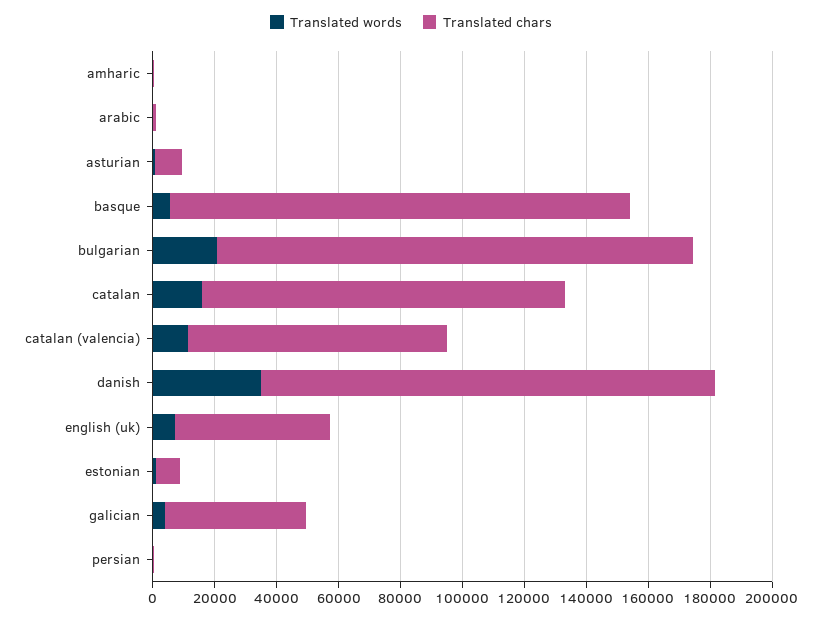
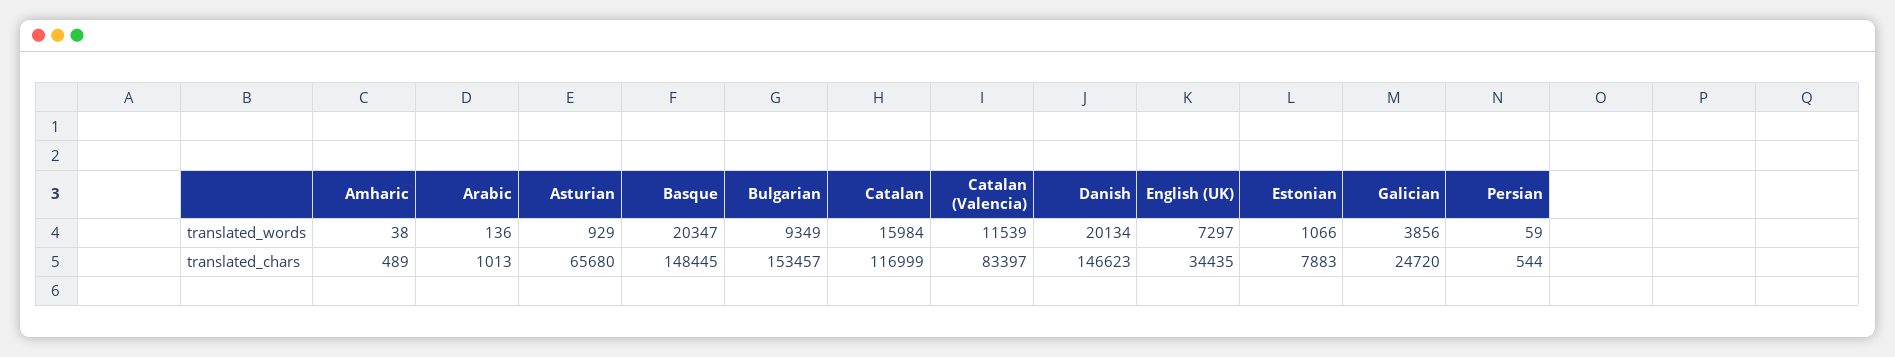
Translated chars, asturian: 10000 -> 65680
Translated words, basque: 5000 -> 20347
Translated words, bulgarian: 20000 -> 9349
Translated words, danish: 35000 -> 20134
Translated chars, english (uk): 50000 -> 34435
Translated chars, galician: 45000 -> 24720

